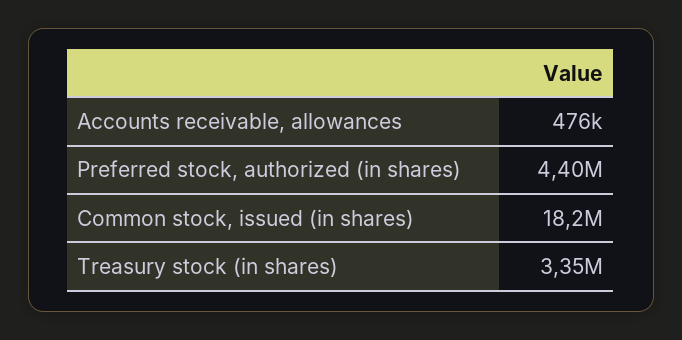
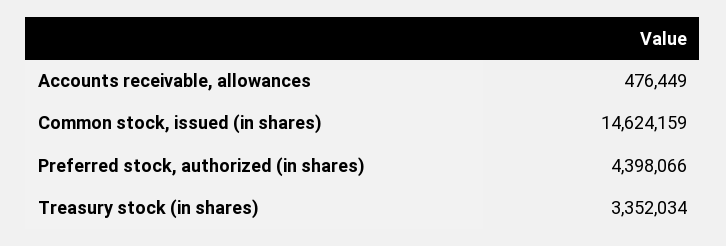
Common stock, issued (in shares): 18200000 -> 14624159

